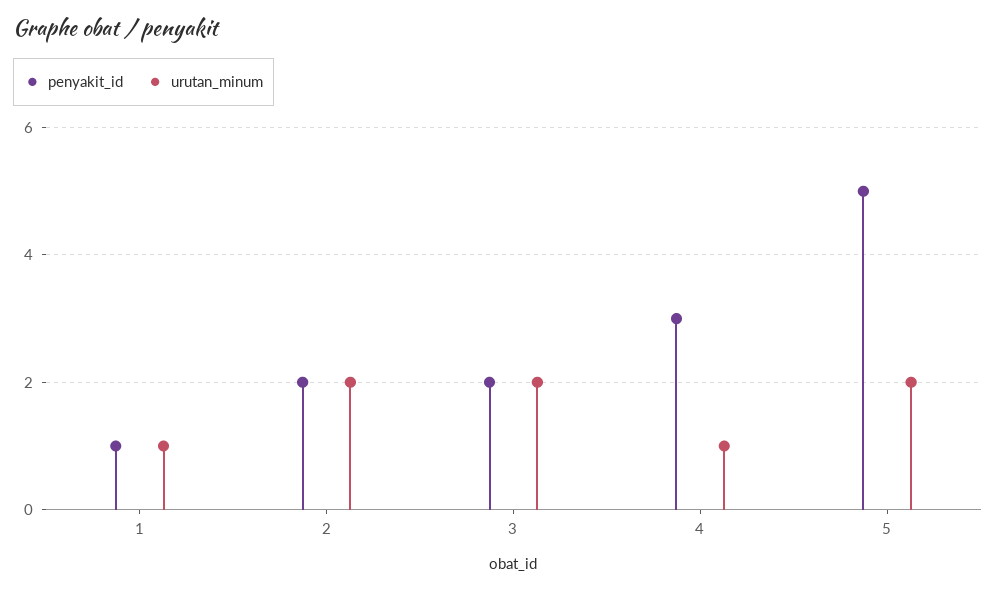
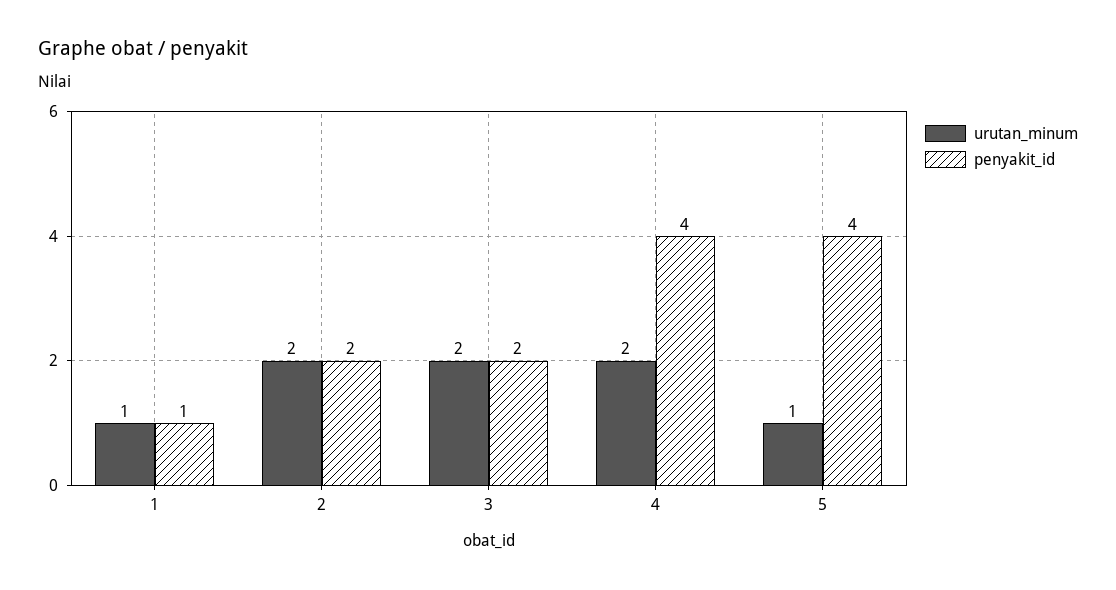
penyakit_id, 4: 3 -> 4
urutan_minum, 4: 1 -> 2
penyakit_id, 5: 5 -> 4
urutan_minum, 5: 2 -> 1

